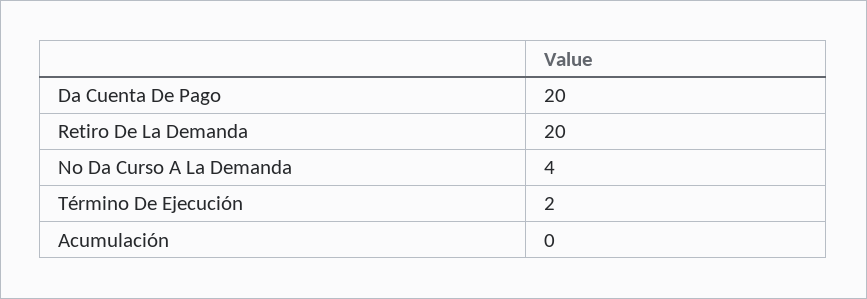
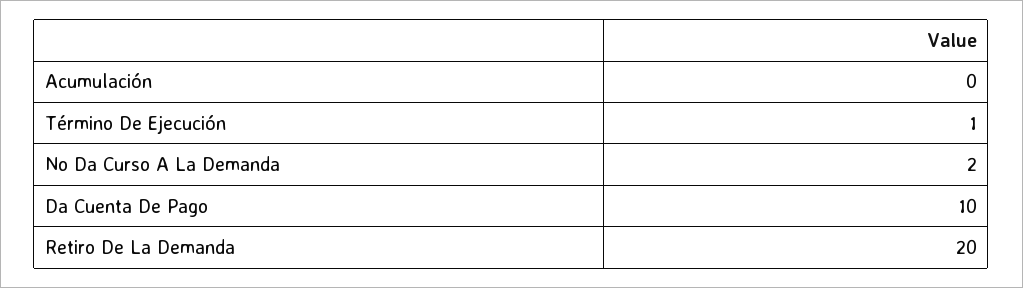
Da Cuenta De Pago: 20 -> 10
No Da Curso A La Demanda: 4 -> 2
Término De Ejecución: 2 -> 1

